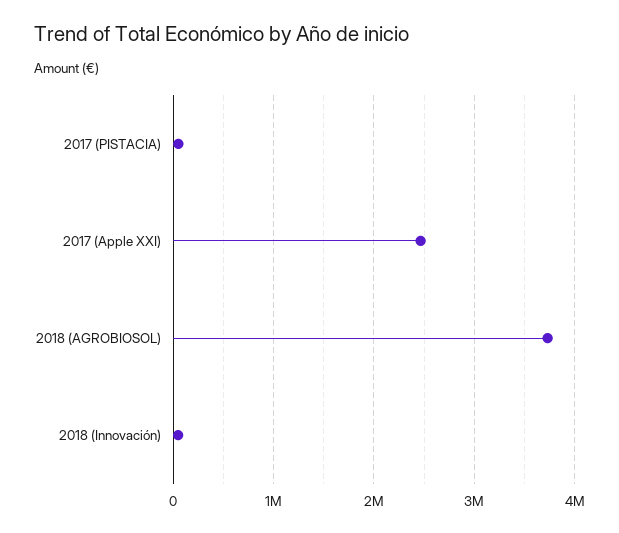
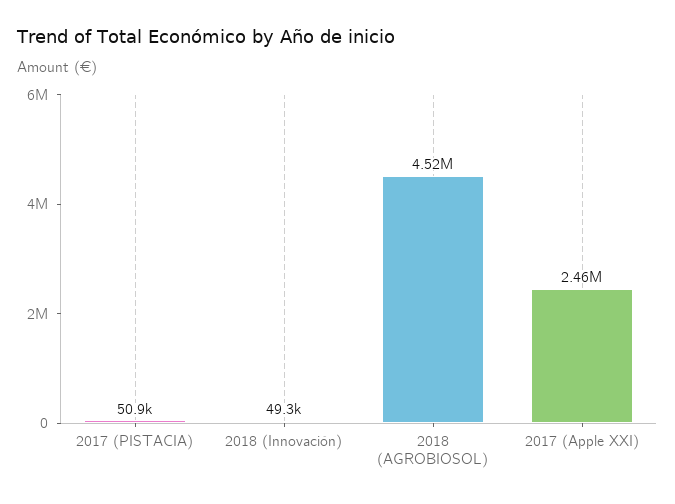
2018 (AGROBIOSOL): 3700000 -> 4520000

